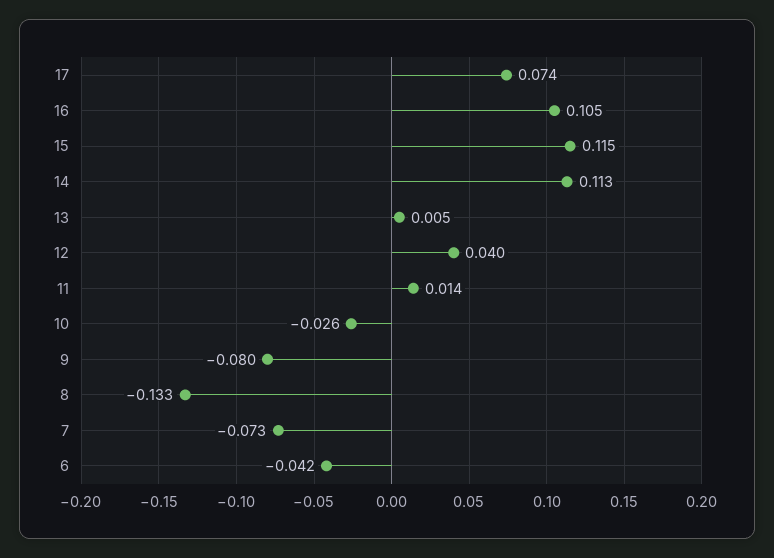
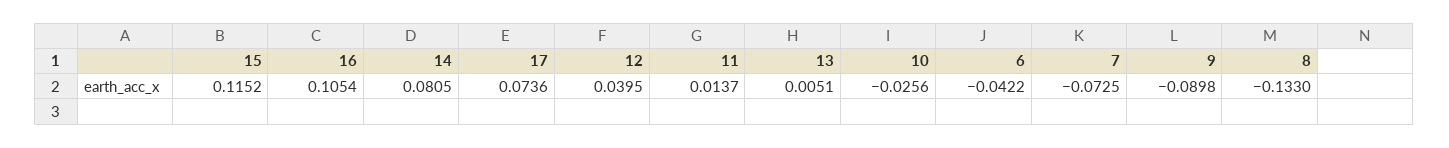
14: 0.113 -> 0.0805
9: -0.08 -> -0.0898

